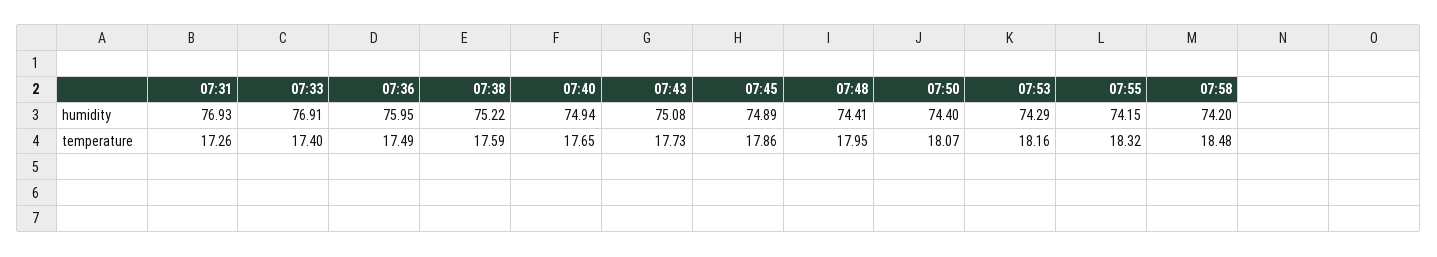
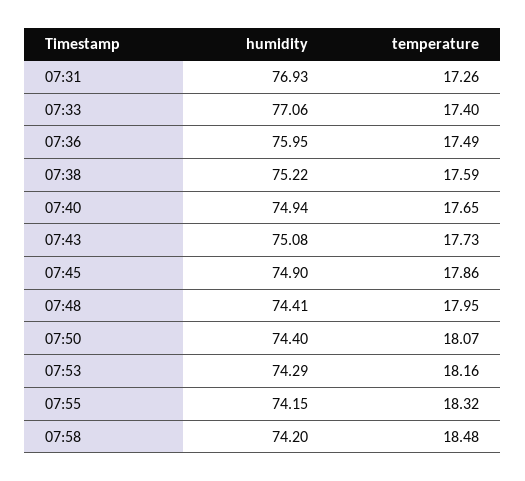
07:33, humidity: 76.91 -> 77.06
07:45, humidity: 74.89 -> 74.9

